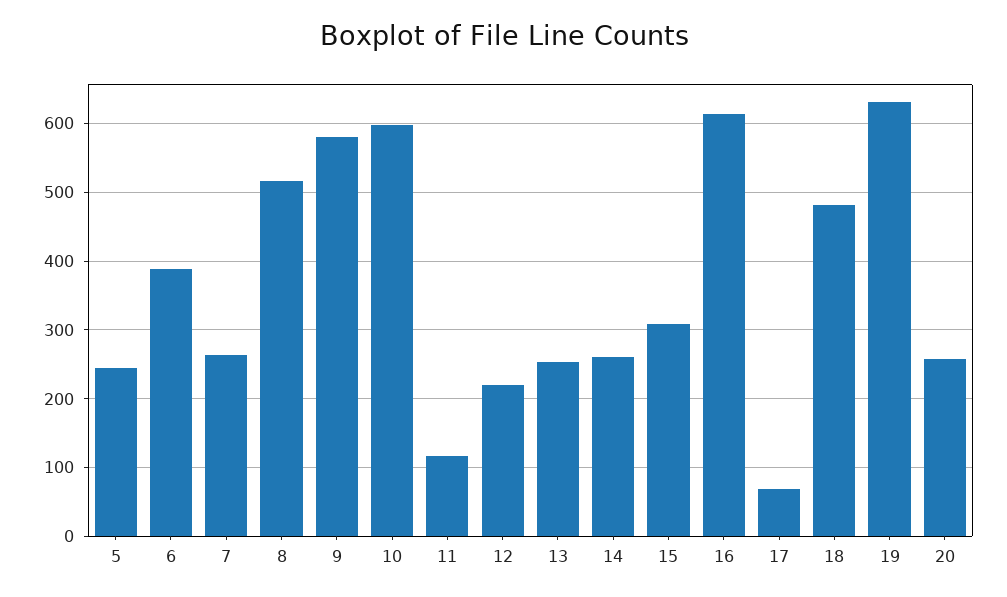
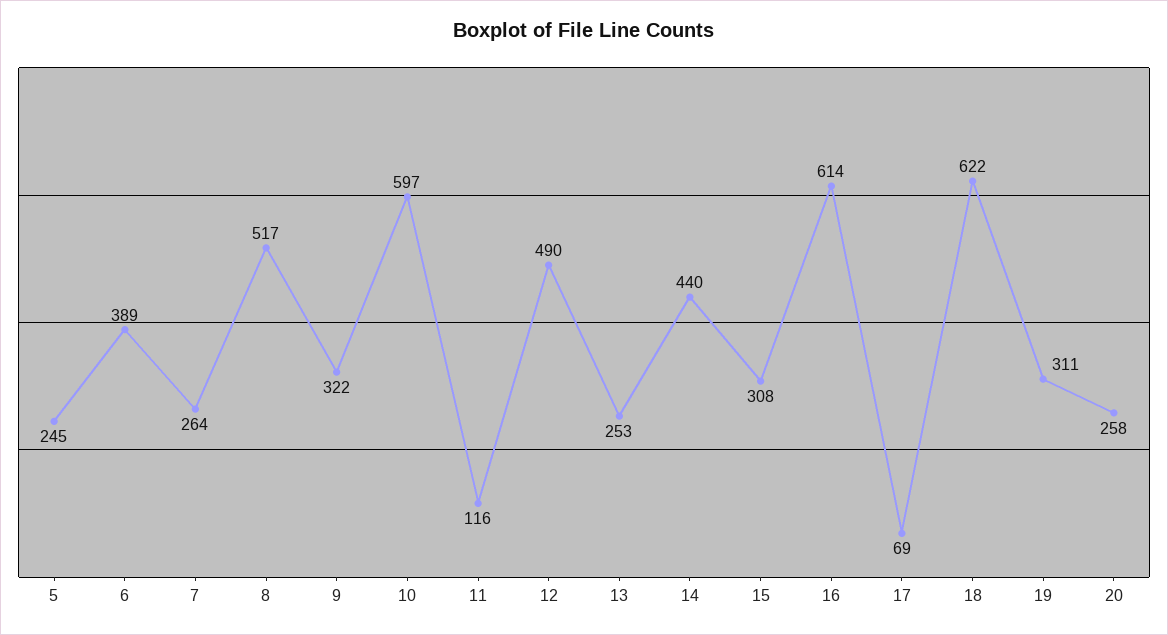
9: 580 -> 322
12: 220 -> 490
14: 260 -> 440
18: 480 -> 622
19: 630 -> 311

